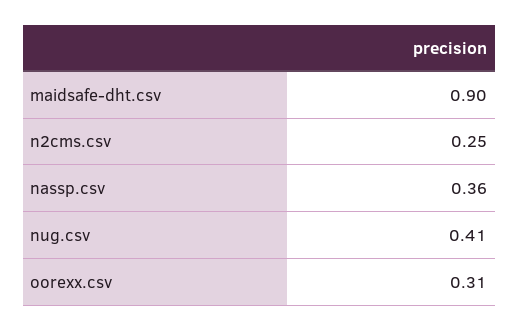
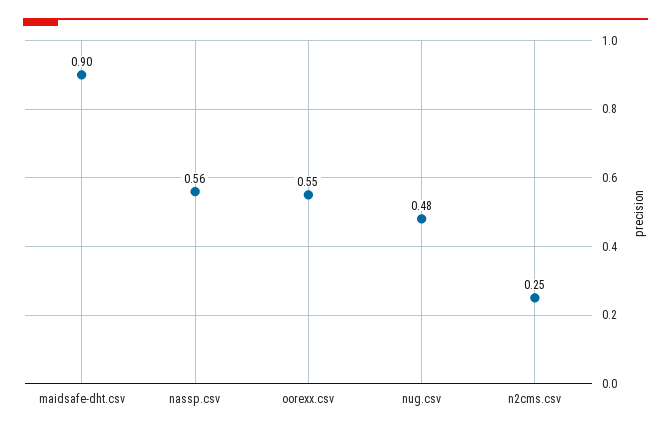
nassp.csv: 0.36 -> 0.56
nug.csv: 0.41 -> 0.48
oorexx.csv: 0.31 -> 0.55

